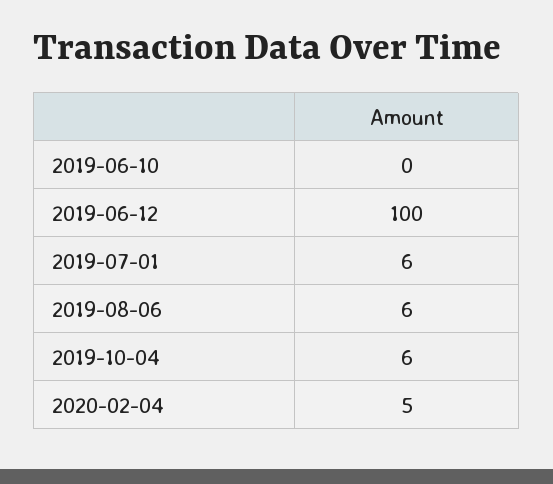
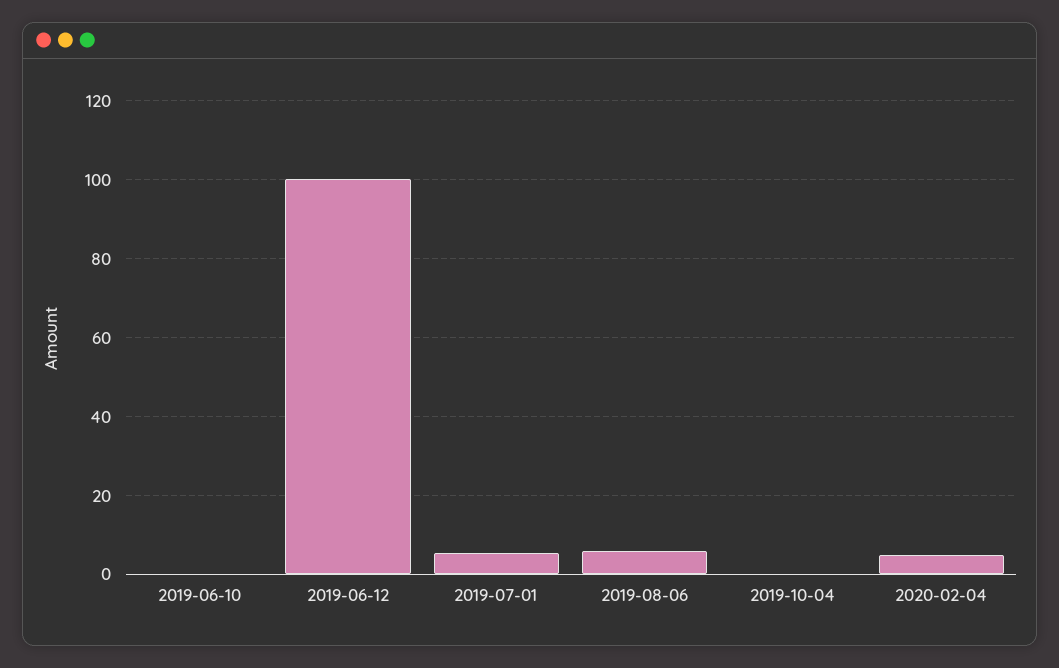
2019-10-04: 6 -> 0

